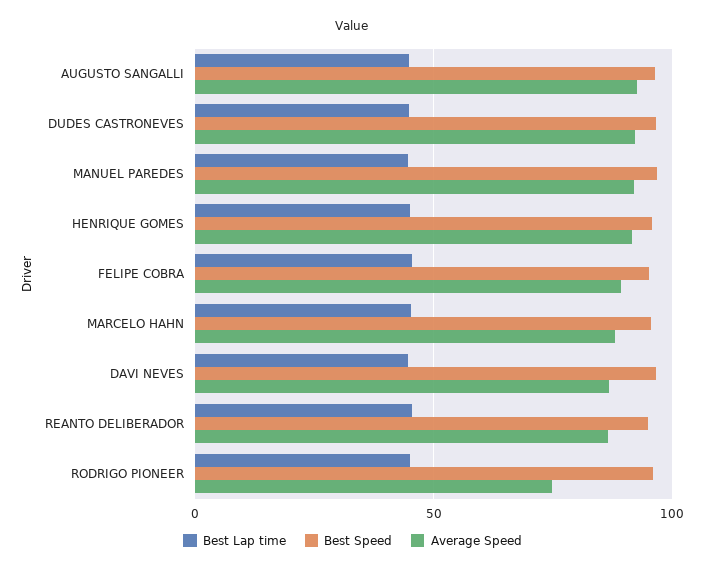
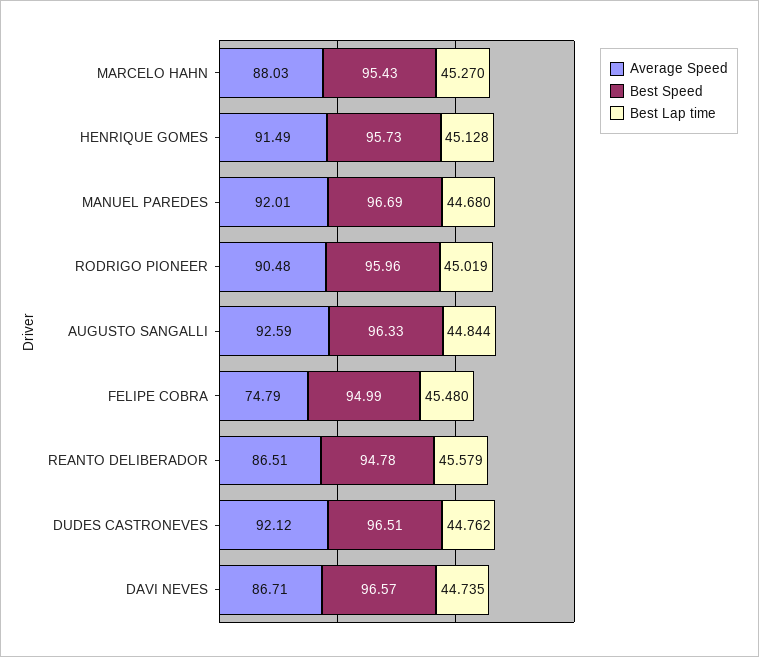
Average Speed, FELIPE COBRA: 90 -> 74.79
Average Speed, RODRIGO PIONEER: 75 -> 90.48

